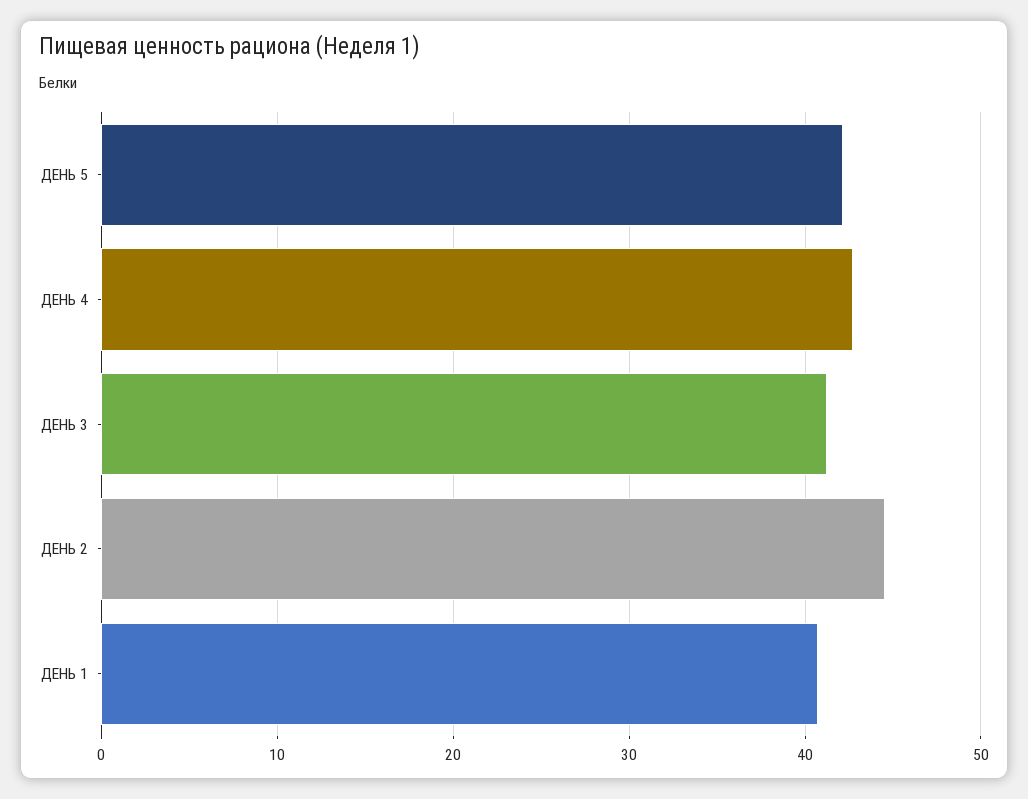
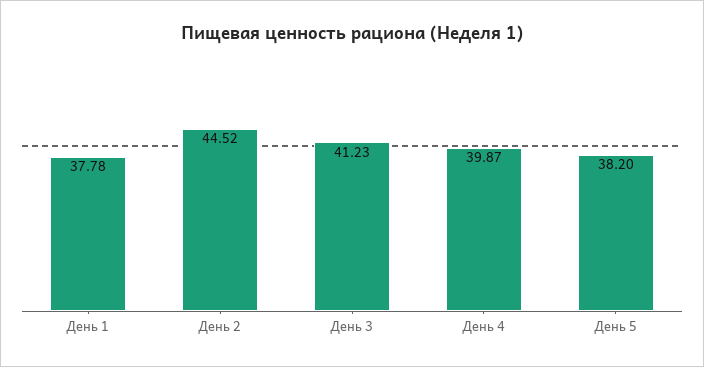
ДЕНЬ 5: 42 -> 38.2
ДЕНЬ 4: 43 -> 39.87
ДЕНЬ 1: 41 -> 37.78

